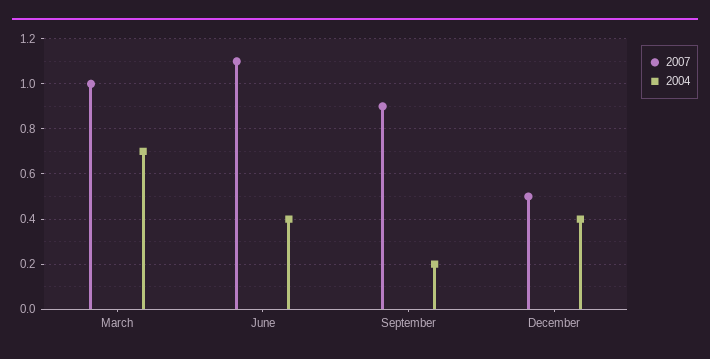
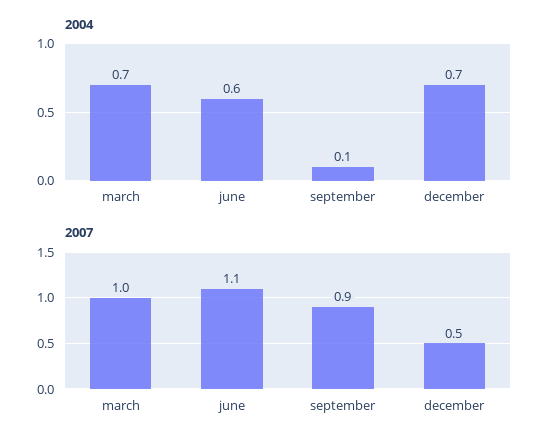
2004, June: 0.4 -> 0.6
2004, September: 0.2 -> 0.1
2004, December: 0.4 -> 0.7

